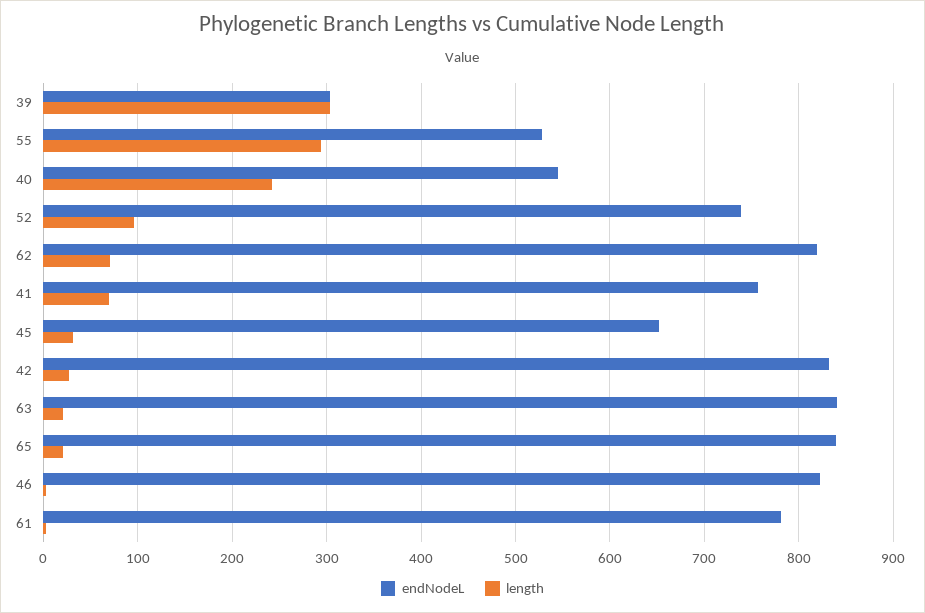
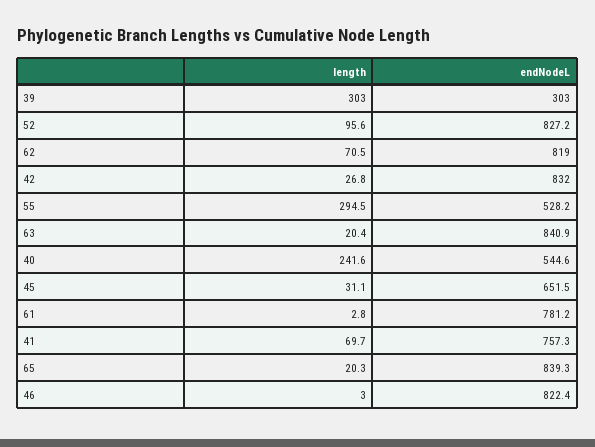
endNodeL, 52: 740 -> 827.2

